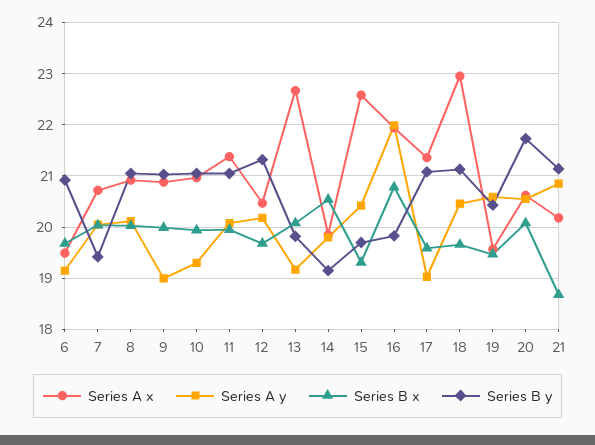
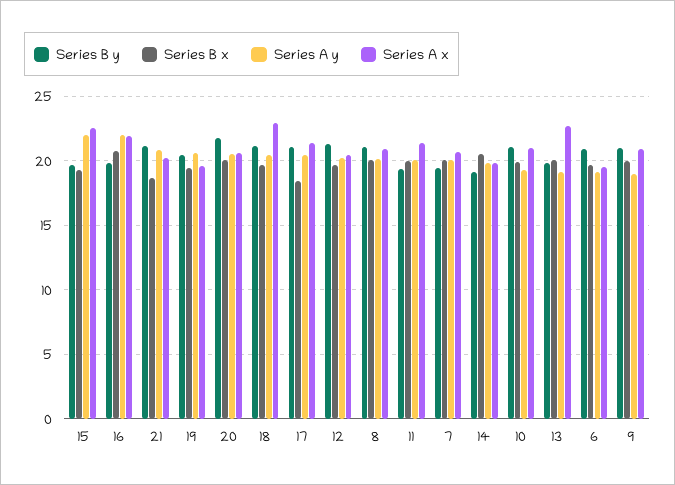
Series B y, 11: 21 -> 19.5
Series A y, 15: 20.4 -> 22
Series A y, 17: 19 -> 20.5
Series B x, 17: 19.6 -> 18.5

